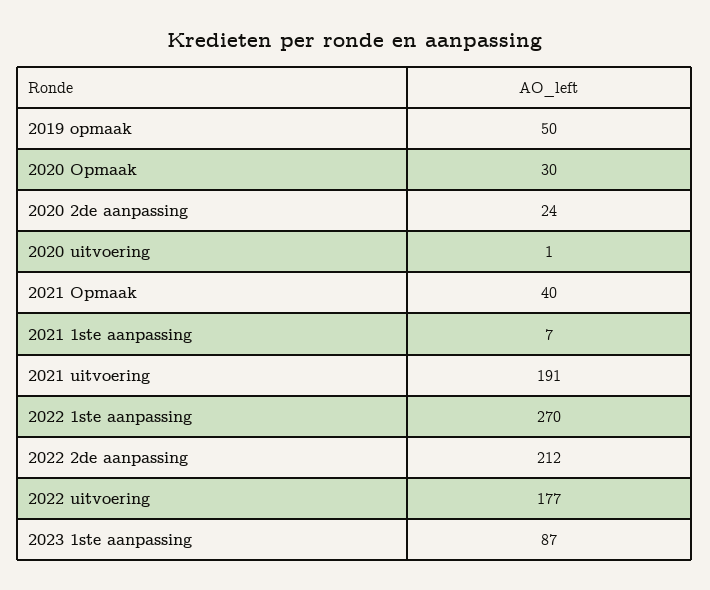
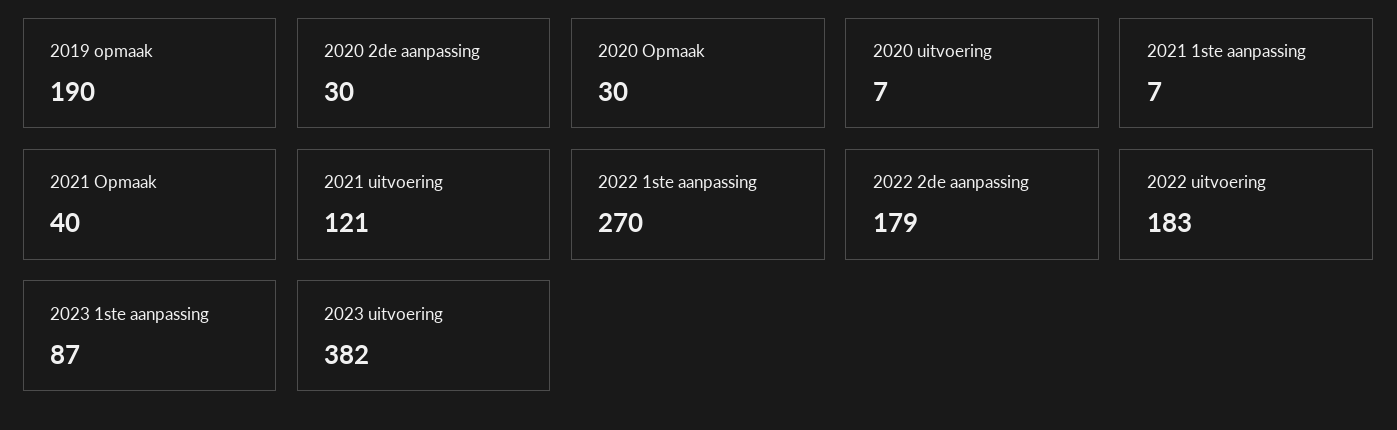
2019 opmaak: 50 -> 190
2020 2de aanpassing: 24 -> 30
2020 uitvoering: 1 -> 7
2021 uitvoering: 191 -> 121
2022 2de aanpassing: 212 -> 179
2022 uitvoering: 177 -> 183
2023 uitvoering: none -> 382

